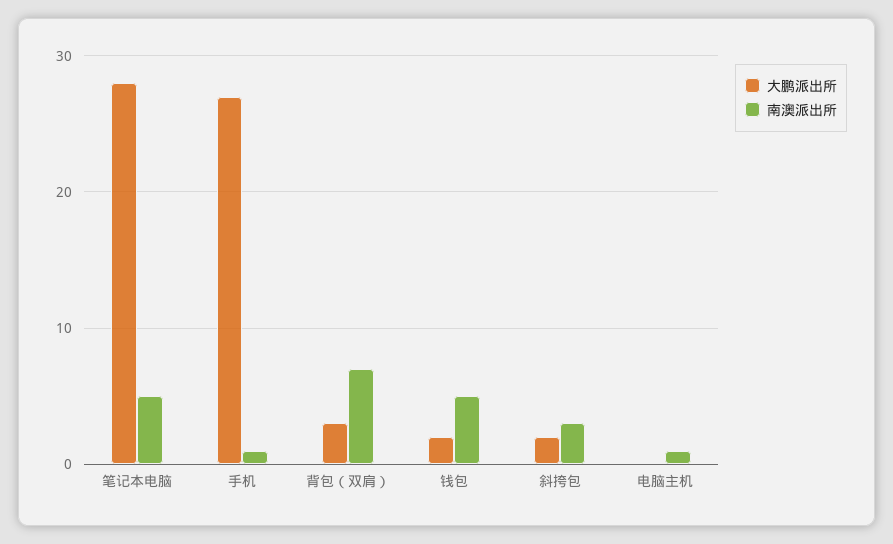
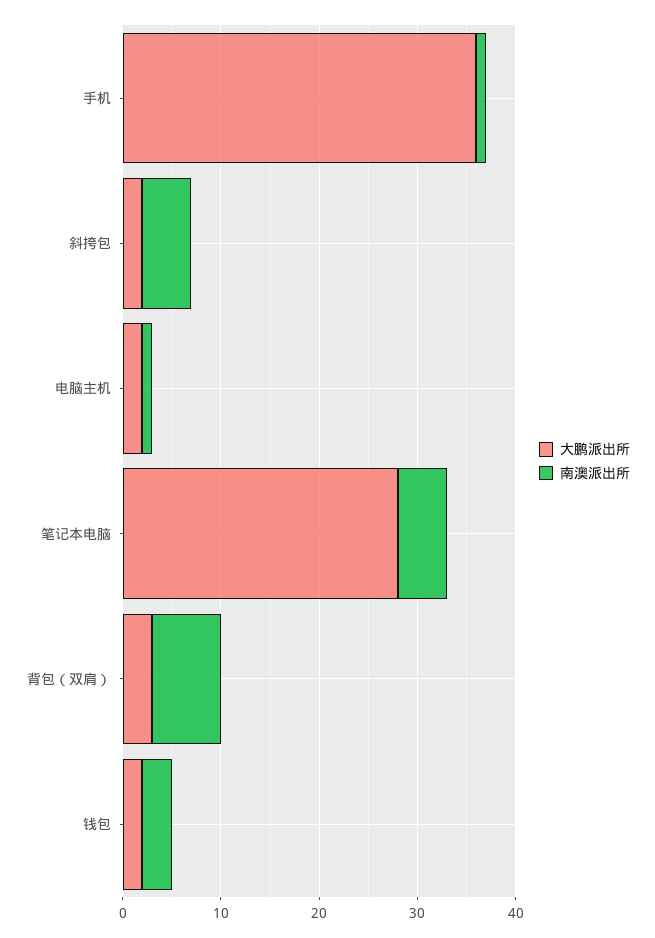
大鹏派出所, 手机: 27 -> 36
南澳派出所, 钱包: 5 -> 3
南澳派出所, 斜挎包: 3 -> 5
大鹏派出所, 电脑主机: 0 -> 2

